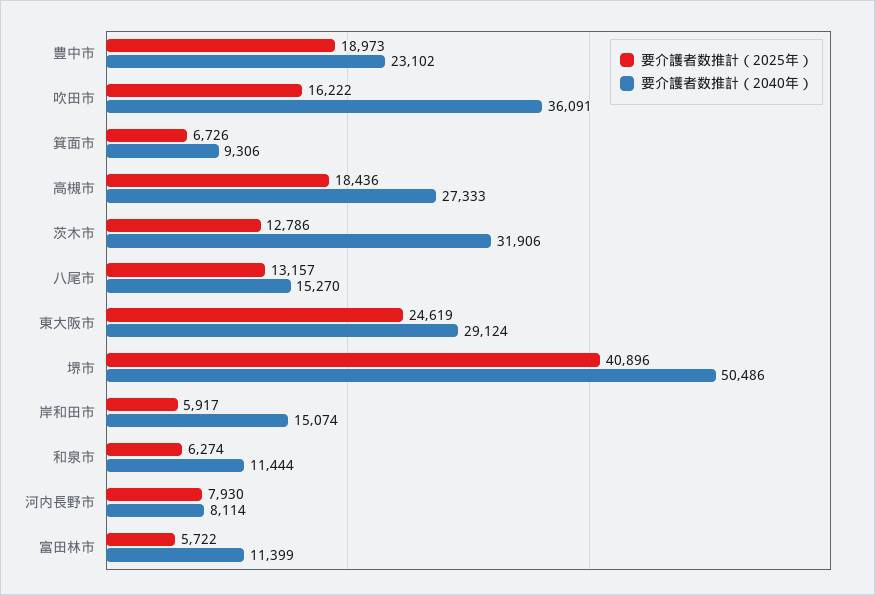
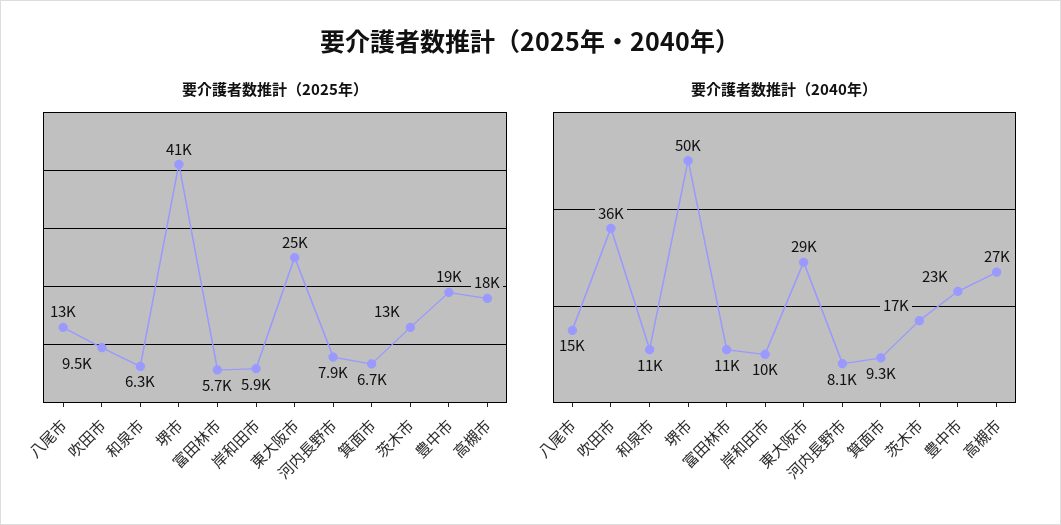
要介護者数推計（2025年）, 吹田市: 16222 -> 9500
要介護者数推計（2040年）, 茨木市: 31906 -> 17000
要介護者数推計（2040年）, 岸和田市: 15074 -> 10000

